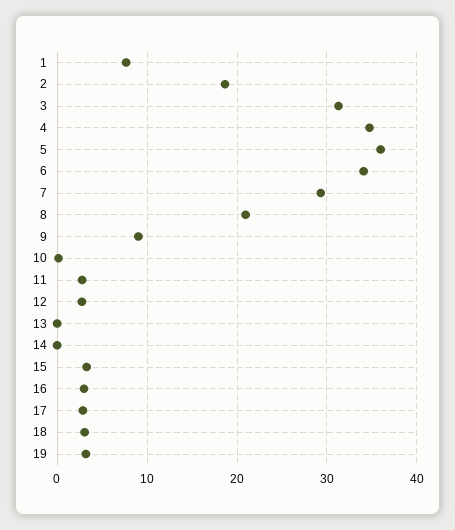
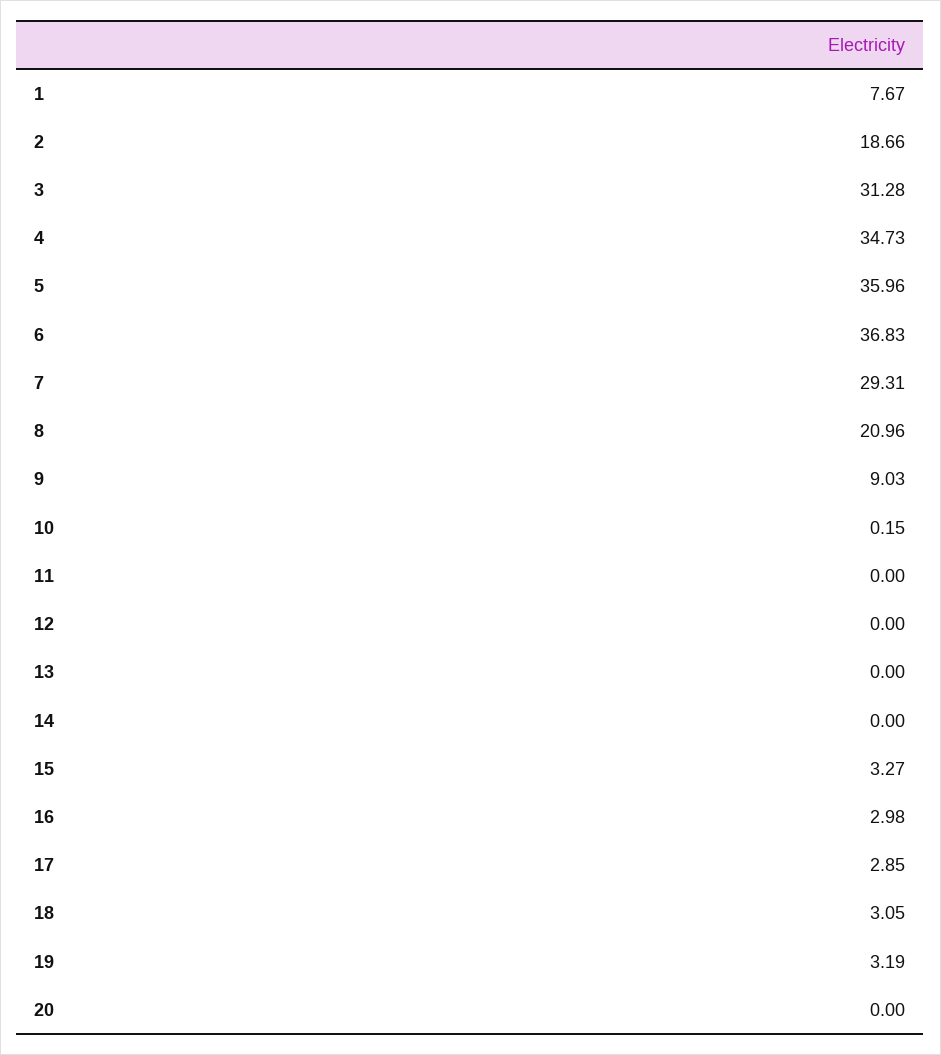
6: 34 -> 36.83
11: 3 -> 0
12: 3 -> 0
20: none -> 0

